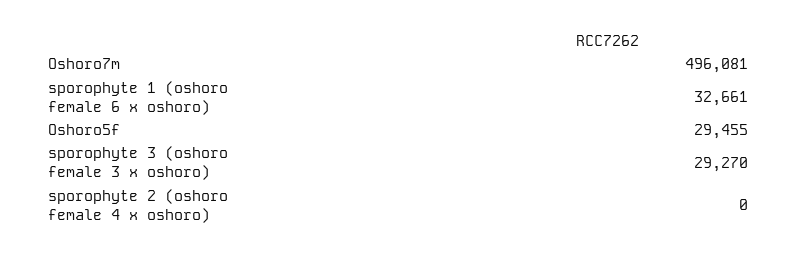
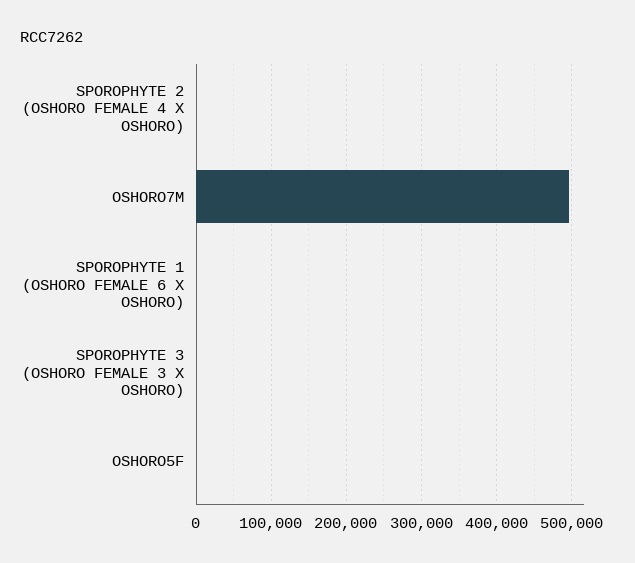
sporophyte 1 (oshoro female 6 x oshoro): 32661 -> 0
Oshoro5f: 29455 -> 0
sporophyte 3 (oshoro female 3 x oshoro): 29270 -> 0

